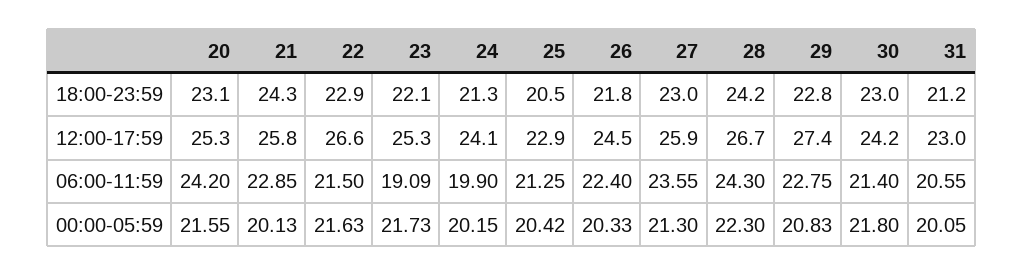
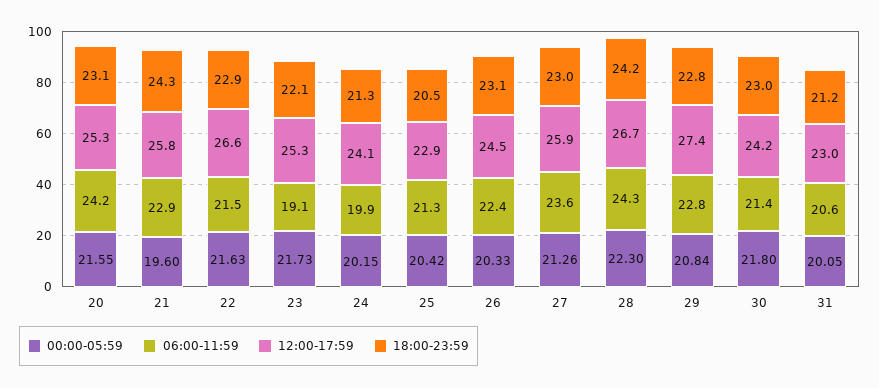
18:00-23:59, 26: 21.8 -> 23.1
00:00-05:59, 21: 20.13 -> 19.6
00:00-05:59, 27: 21.3 -> 21.26
00:00-05:59, 29: 20.83 -> 20.84

